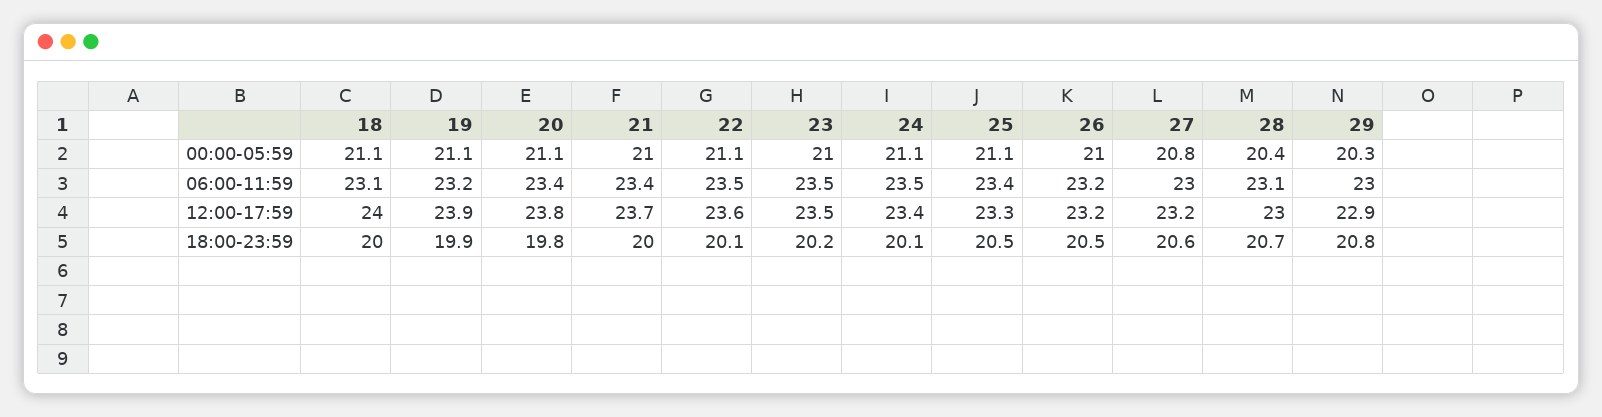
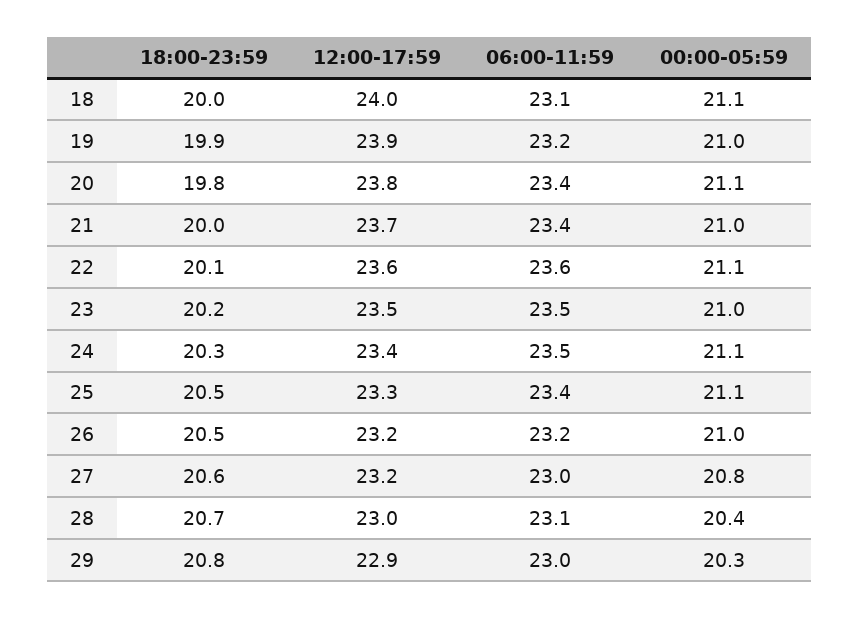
19, 00:00-05:59: 21.1 -> 21
22, 06:00-11:59: 23.5 -> 23.6
24, 18:00-23:59: 20.1 -> 20.3

